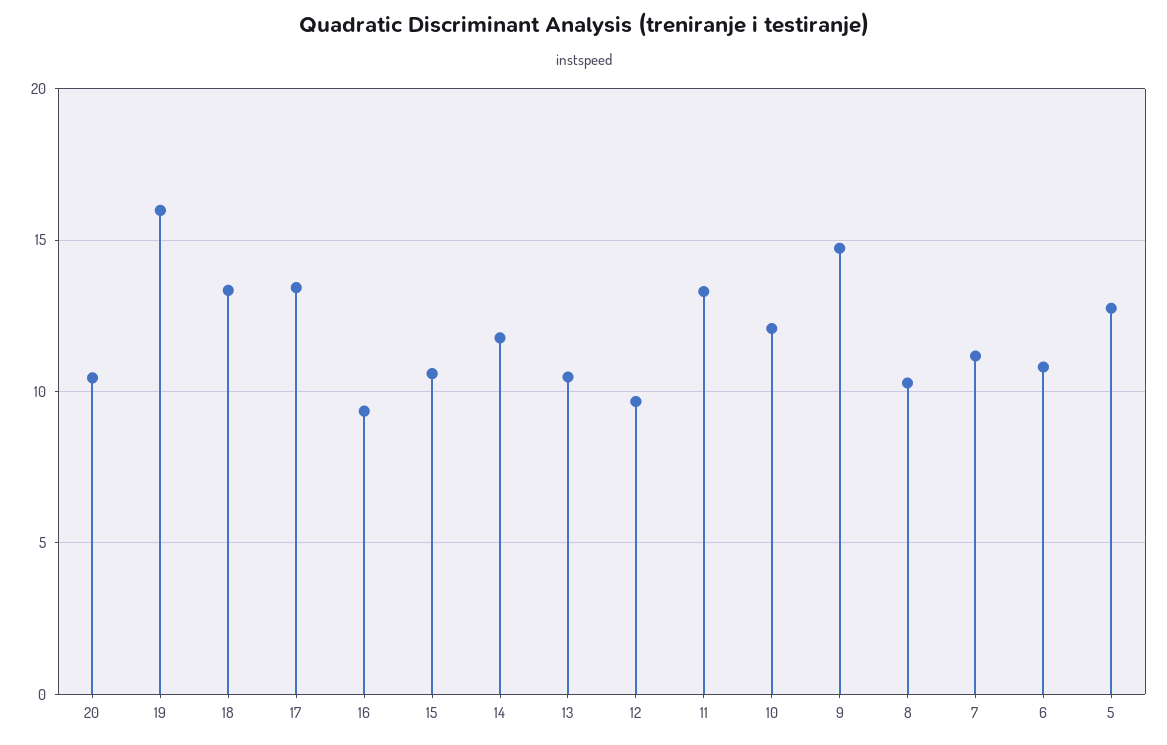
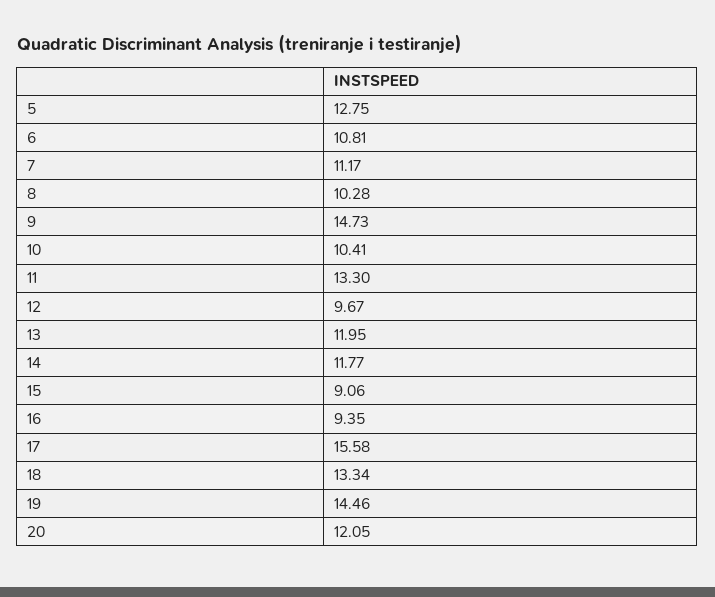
20: 10.5 -> 12.05
19: 16 -> 14.46
17: 13.5 -> 15.58
15: 10.5 -> 9.06
13: 10.5 -> 11.95
10: 12 -> 10.41

